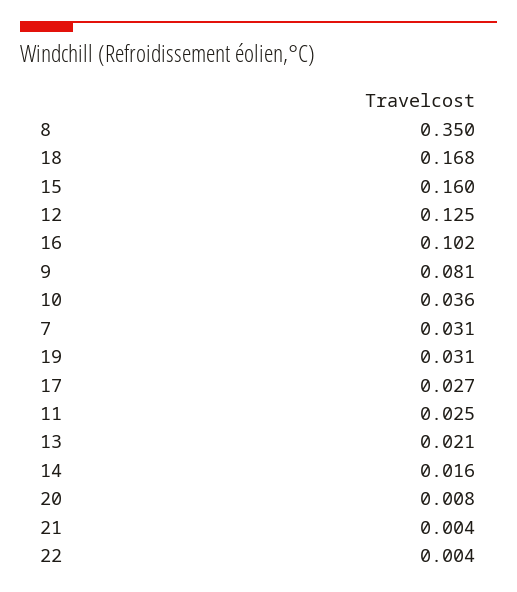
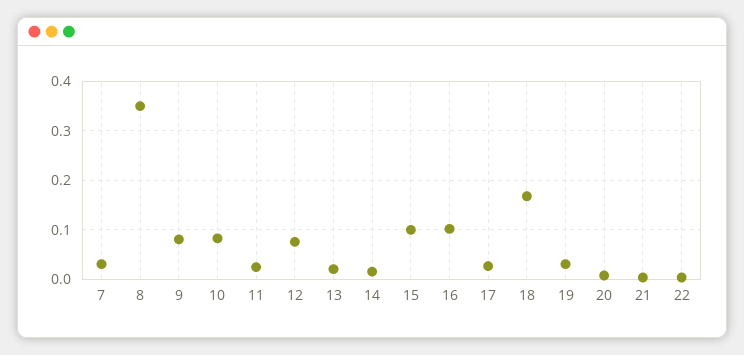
15: 0.16 -> 0.1
12: 0.125 -> 0.08
10: 0.036 -> 0.08

